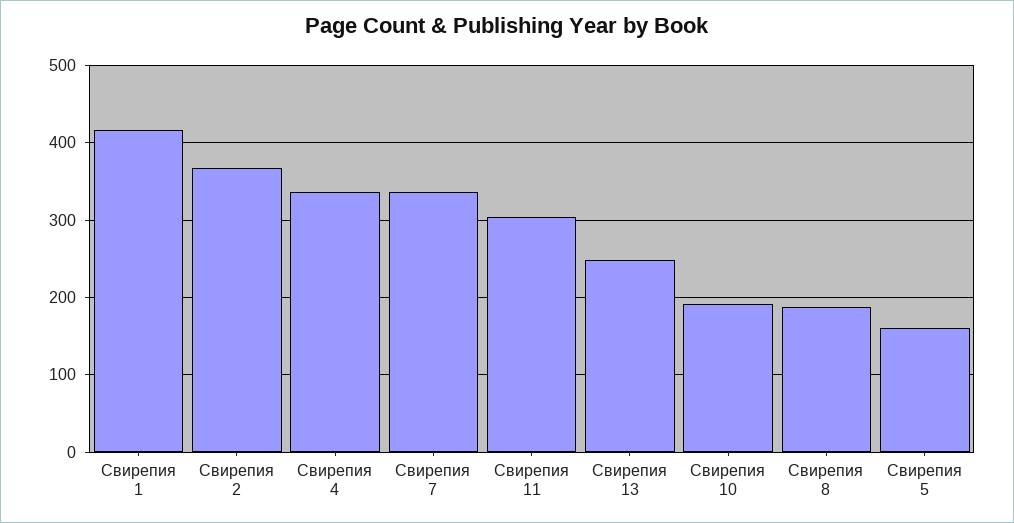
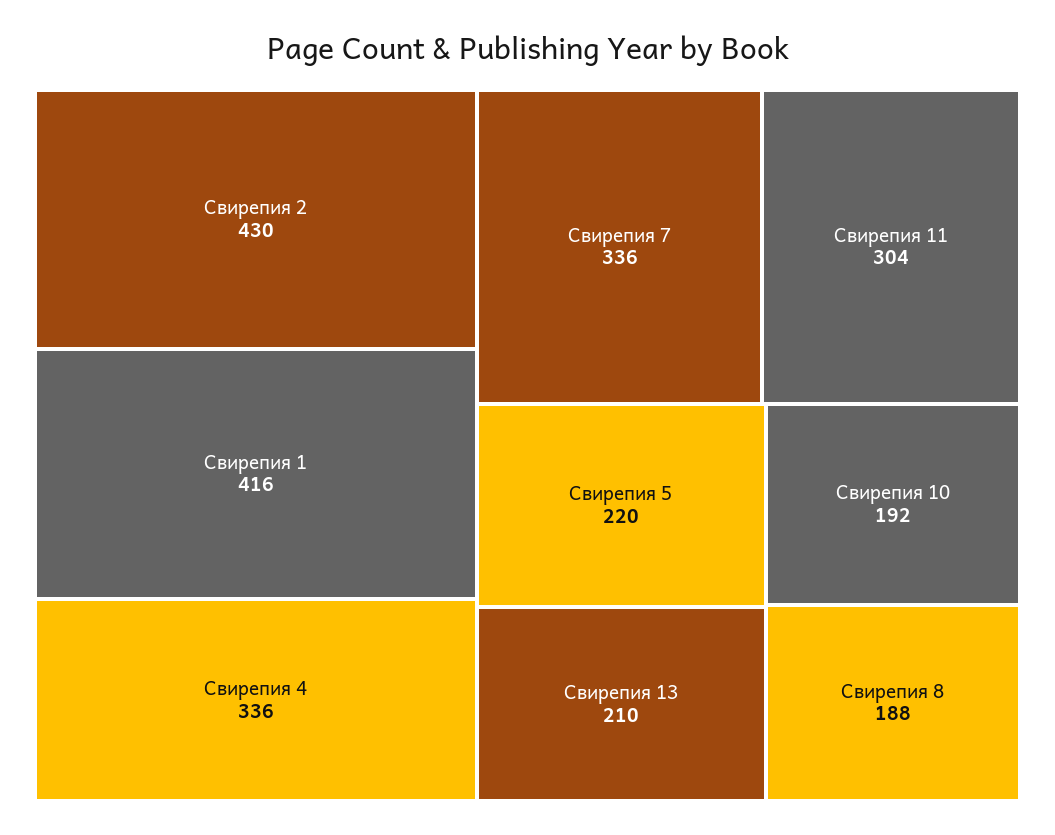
Свирепия 2: 370 -> 430
Свирепия 13: 250 -> 210
Свирепия 5: 160 -> 220

